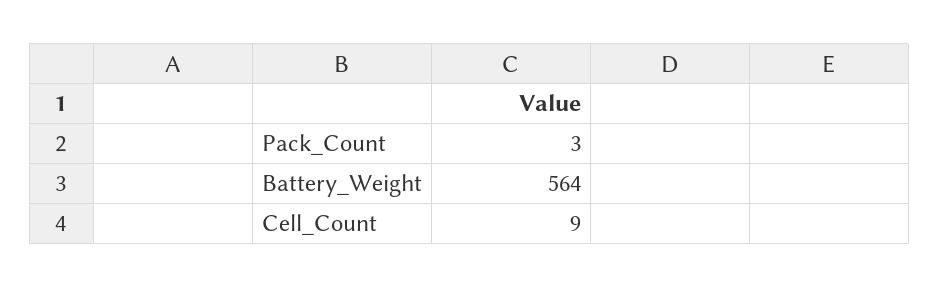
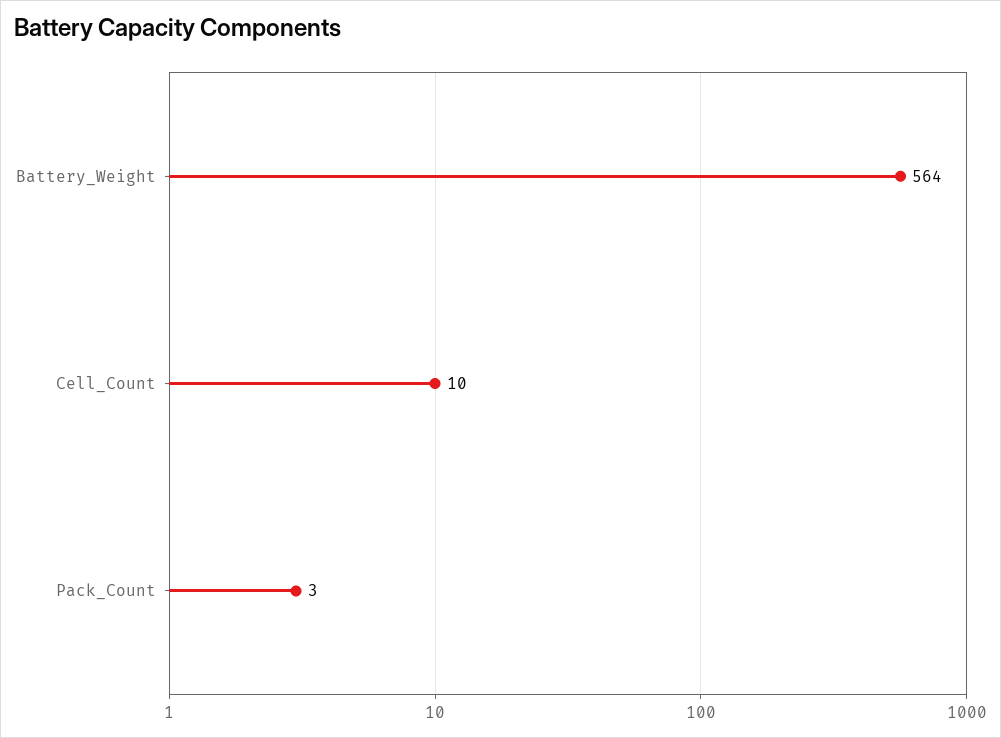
Cell_Count: 9 -> 10

